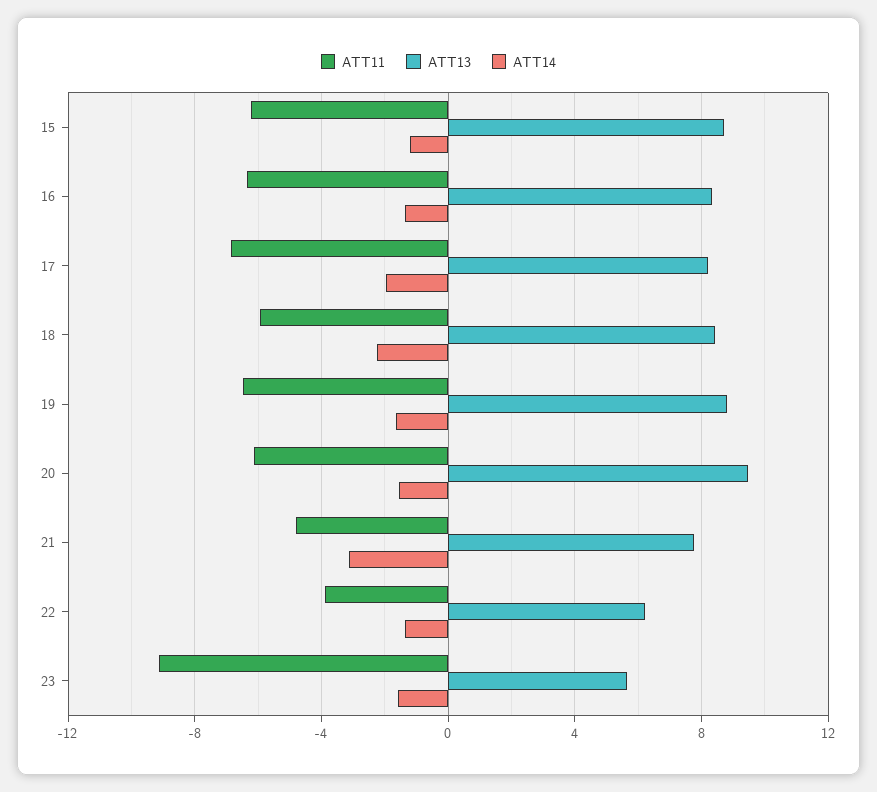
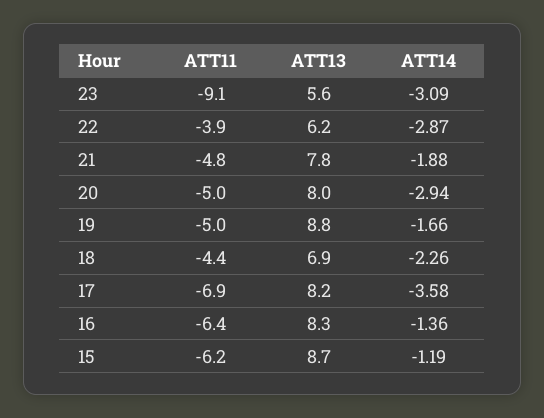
ATT14, 17: -2 -> -3.58
ATT11, 18: -6 -> -4.4
ATT13, 18: 8.5 -> 6.9
ATT11, 19: -6.5 -> -5
ATT11, 20: -6 -> -5
ATT13, 20: 9.5 -> 8
ATT14, 20: -1.5 -> -2.94
ATT14, 21: -3 -> -1.88
ATT14, 22: -1.5 -> -2.87
ATT14, 23: -1.5 -> -3.09

